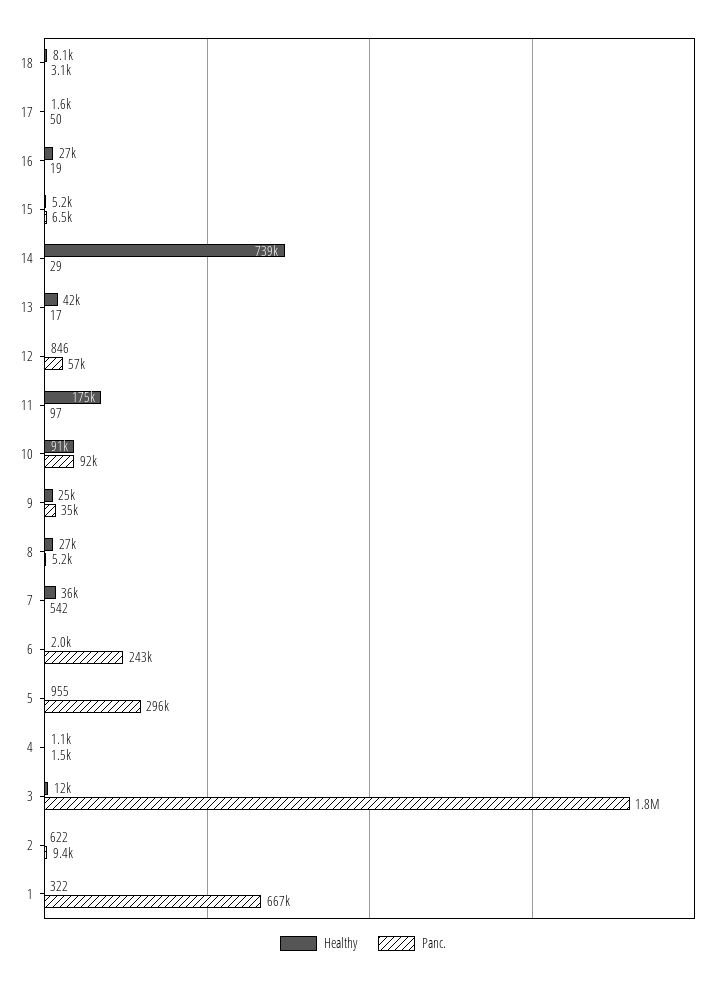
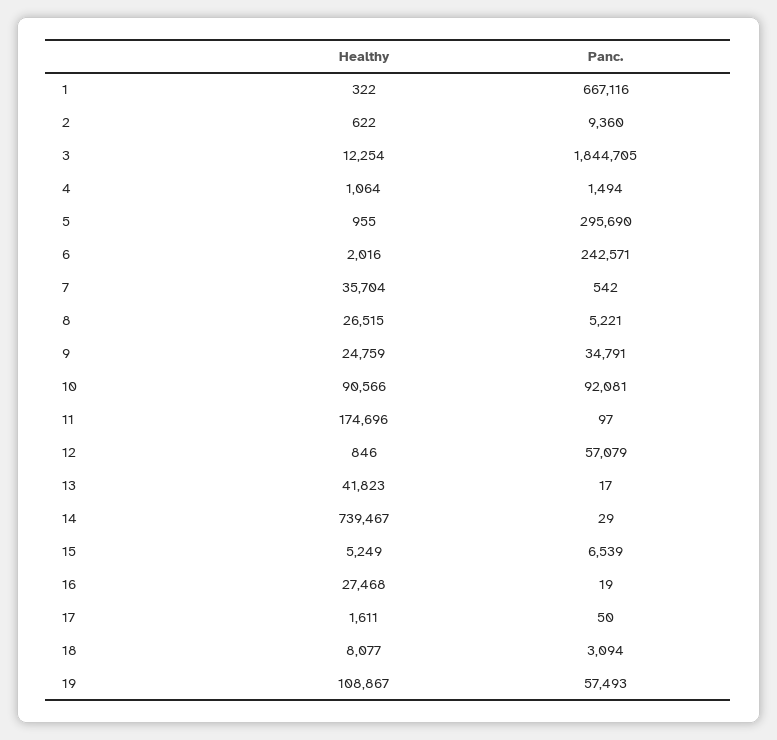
Healthy, 19: none -> 108867
Panc., 19: none -> 57493

